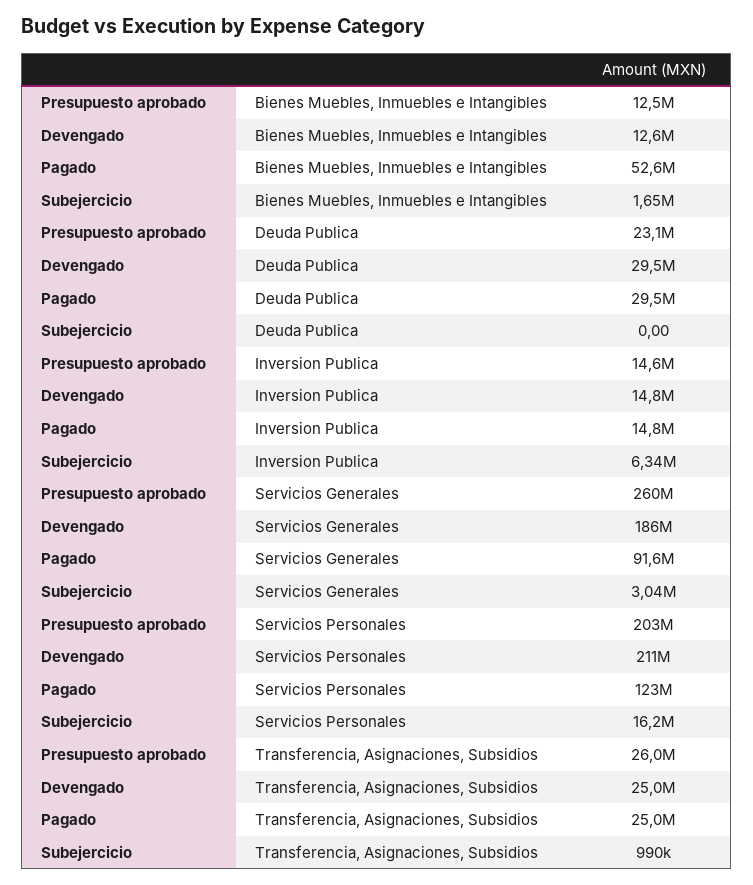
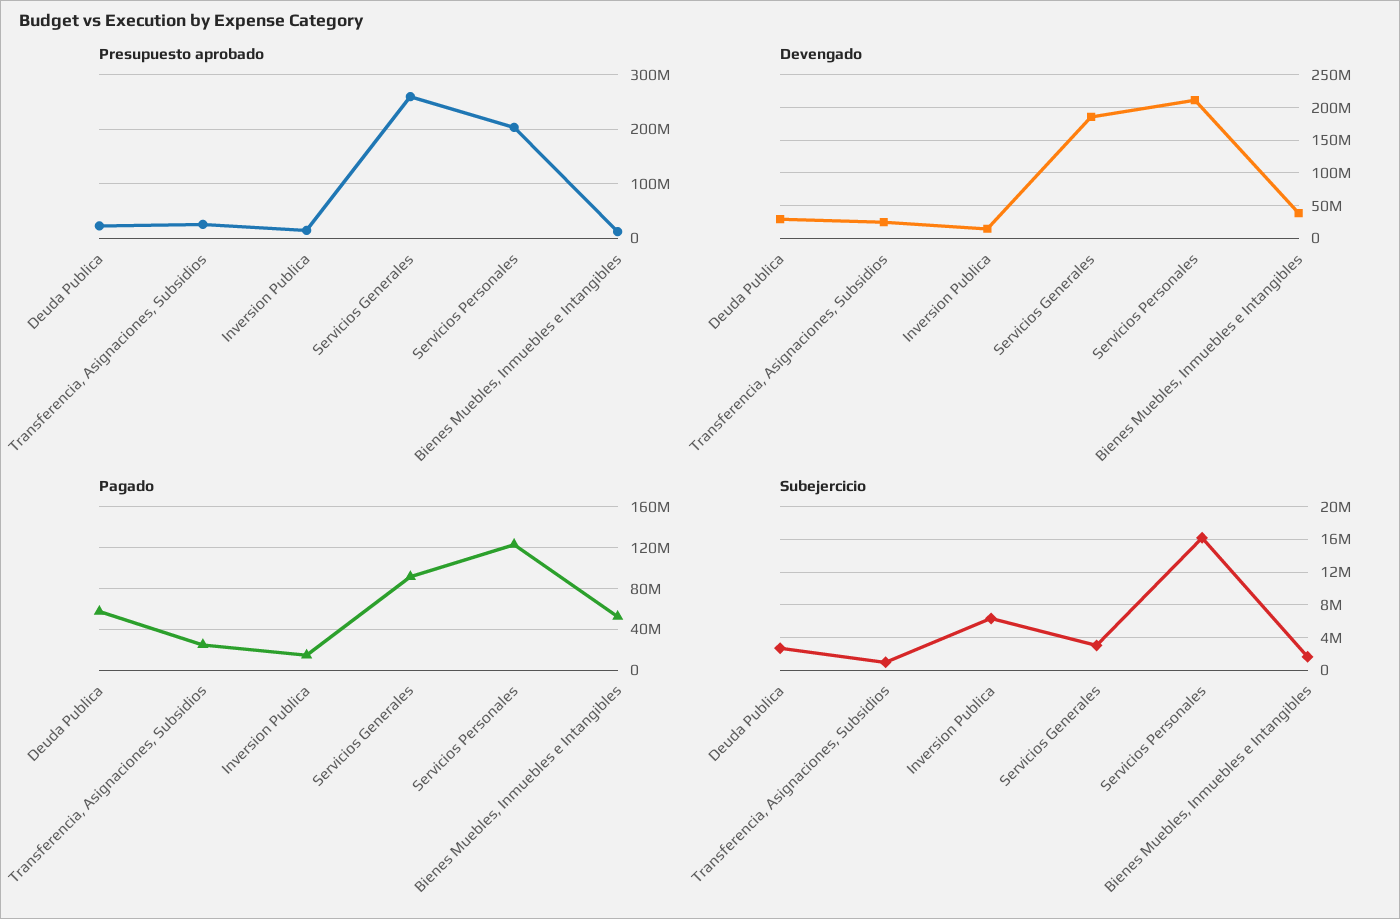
Devengado, Bienes Muebles, Inmuebles e Intangibles: 12600000 -> 40000000
Pagado, Deuda Publica: 29500000 -> 60000000
Subejercicio, Deuda Publica: 0 -> 3000000

